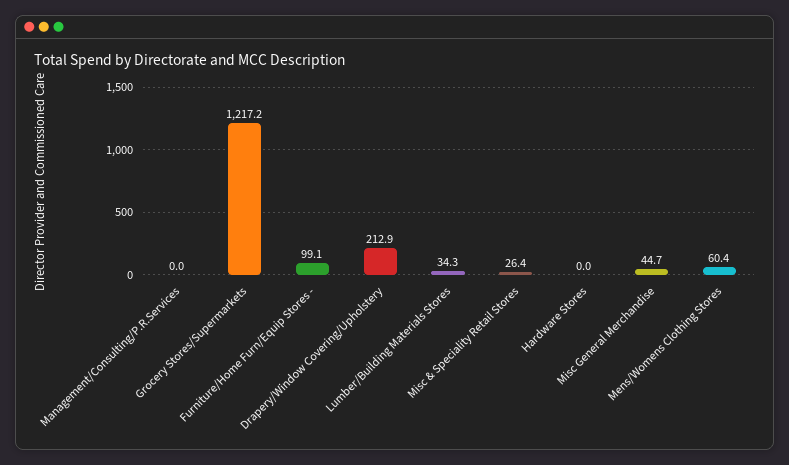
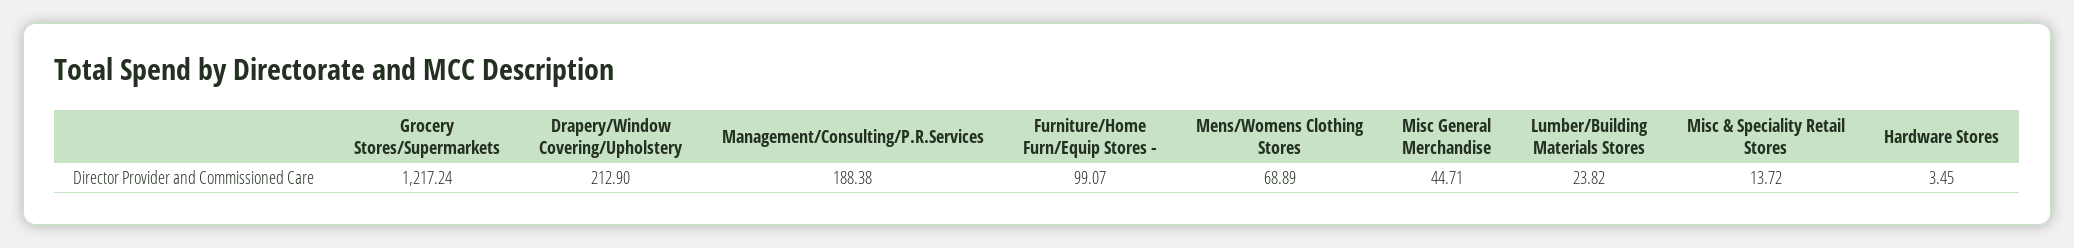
Management/Consulting/P.R.Services: 0 -> 188.38
Lumber/Building Materials Stores: 34.3 -> 23.82
Misc & Speciality Retail Stores: 26.4 -> 13.72
Hardware Stores: 0 -> 3.45
Mens/Womens Clothing Stores: 60.4 -> 68.89

